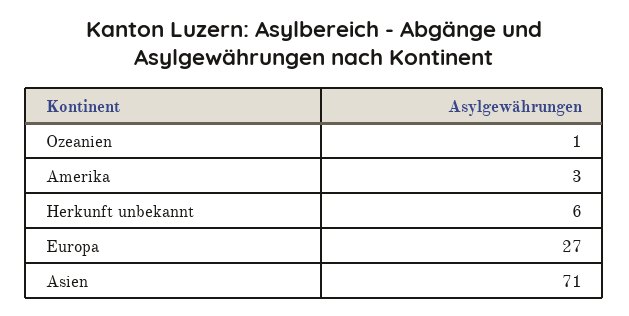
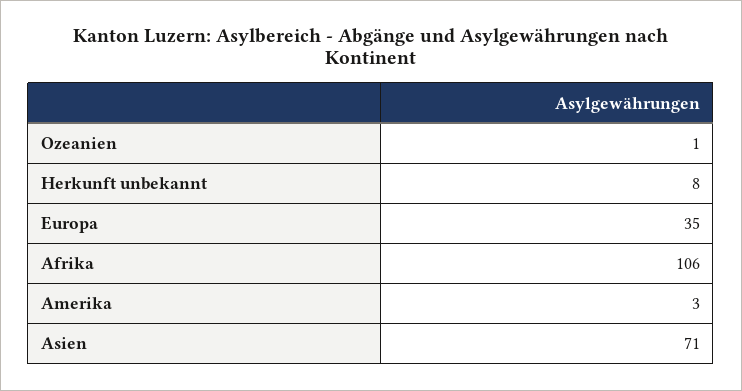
Herkunft unbekannt: 6 -> 8
Europa: 27 -> 35
Afrika: none -> 106

